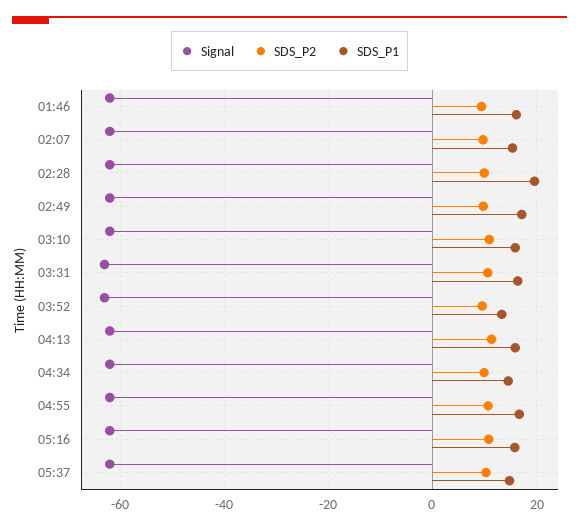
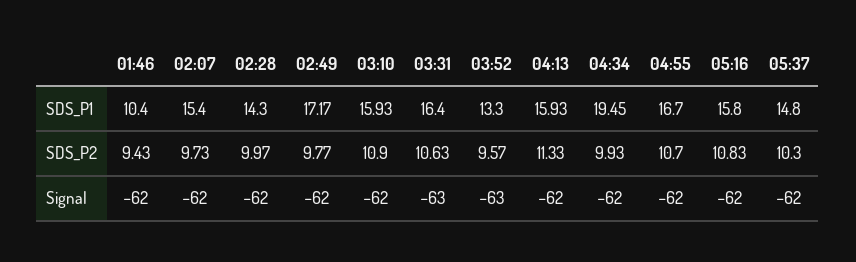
SDS_P1, 01:46: 16 -> 10.4
SDS_P1, 02:28: 20 -> 14.3
SDS_P1, 04:34: 14 -> 19.45

